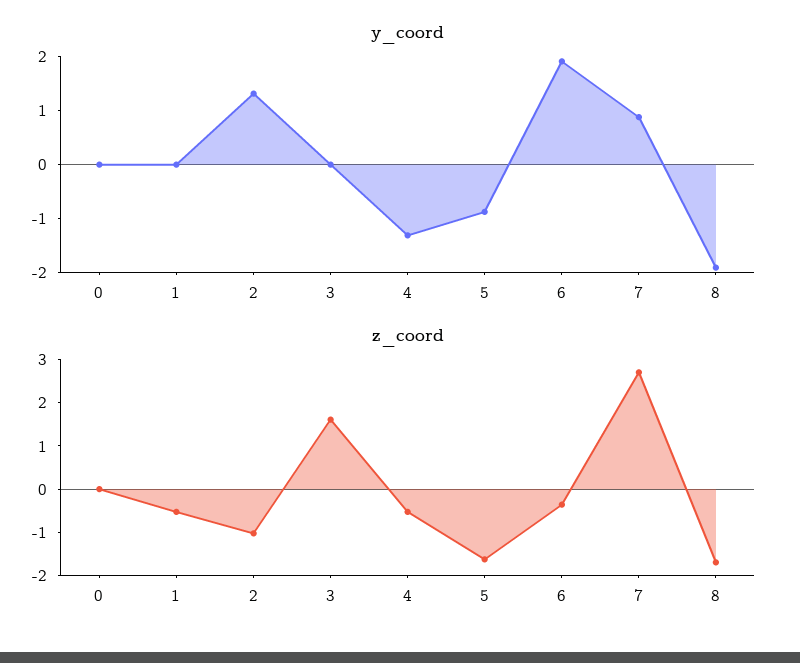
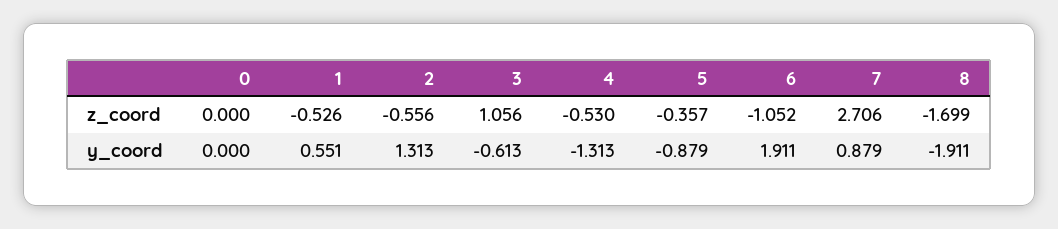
y_coord, 1: 0 -> 0.551
y_coord, 3: 0 -> -0.613
z_coord, 2: -1 -> -0.556
z_coord, 3: 1.6 -> 1.056
z_coord, 5: -1.6 -> -0.357
z_coord, 6: -0.4 -> -1.052

